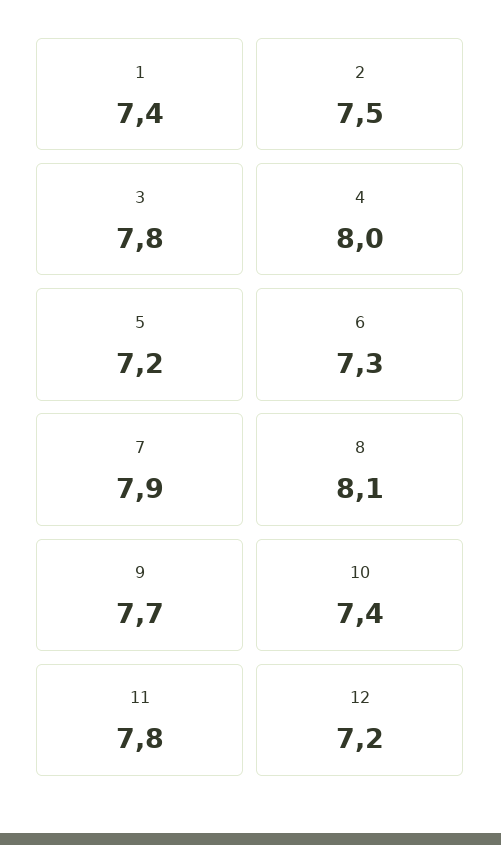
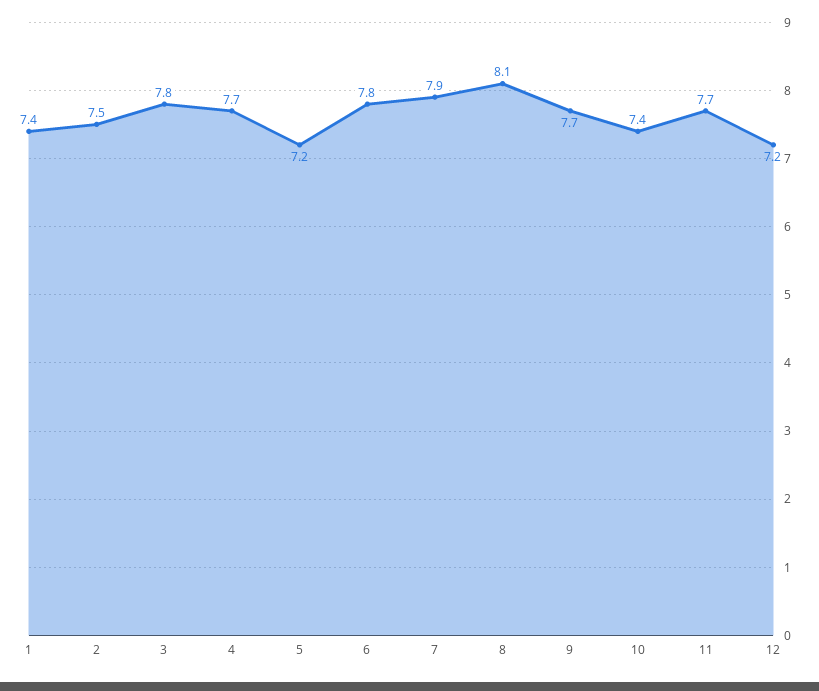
4: 8 -> 7.7
6: 7.3 -> 7.8
11: 7.8 -> 7.7

